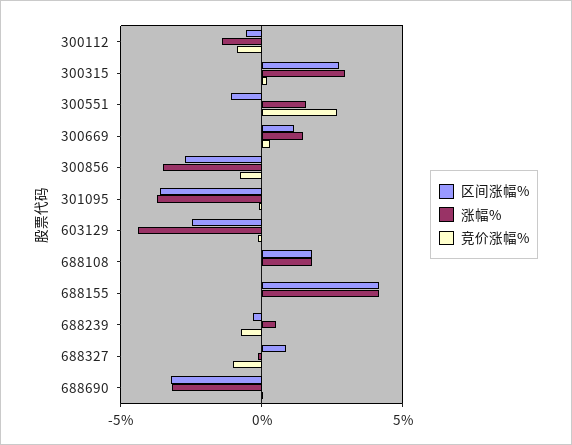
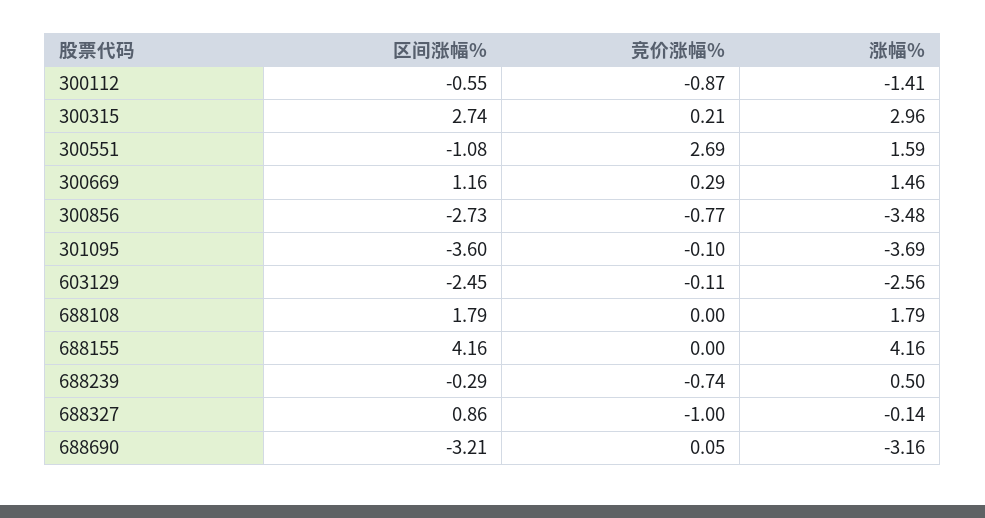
涨幅%, 603129: -4.5 -> -2.56

